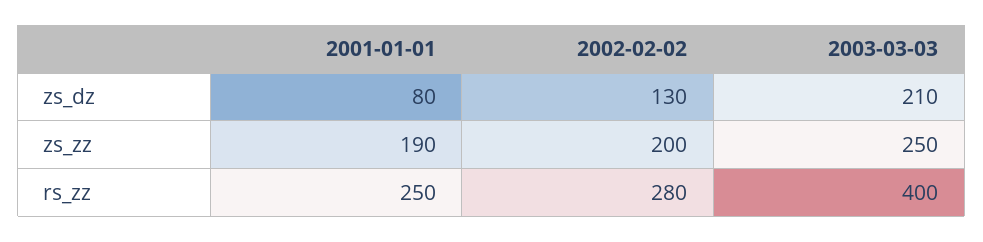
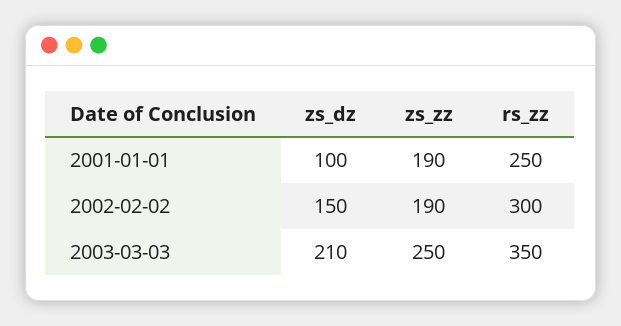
2001-01-01, zs_dz: 80 -> 100
2002-02-02, zs_dz: 130 -> 150
2002-02-02, zs_zz: 200 -> 190
2002-02-02, rs_zz: 280 -> 300
2003-03-03, rs_zz: 400 -> 350

